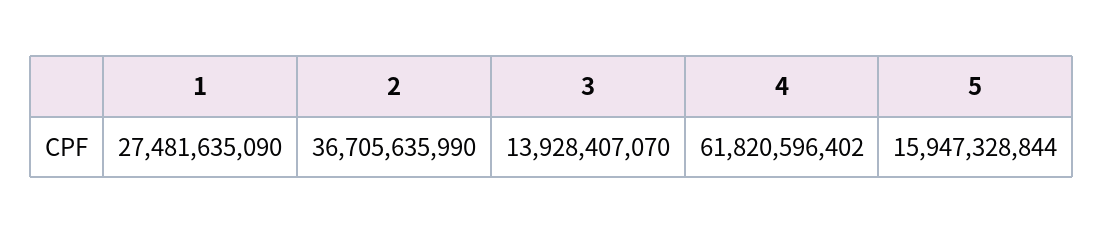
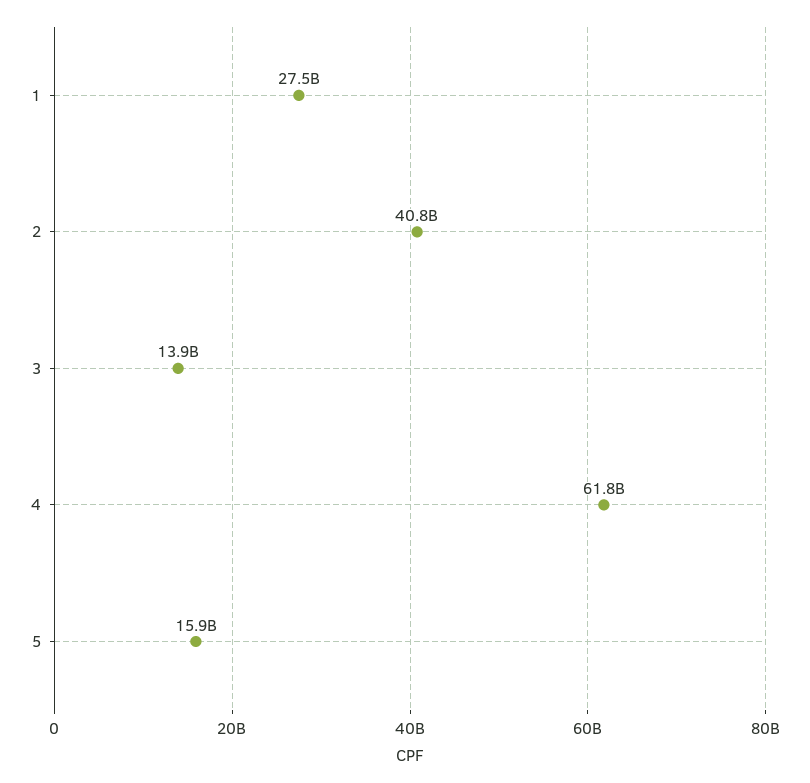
2: 36705635990 -> 40800000000

